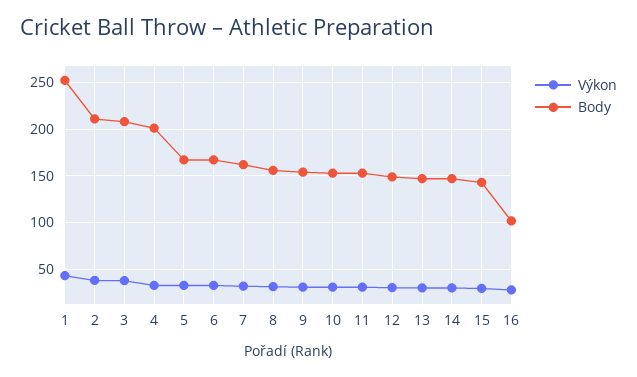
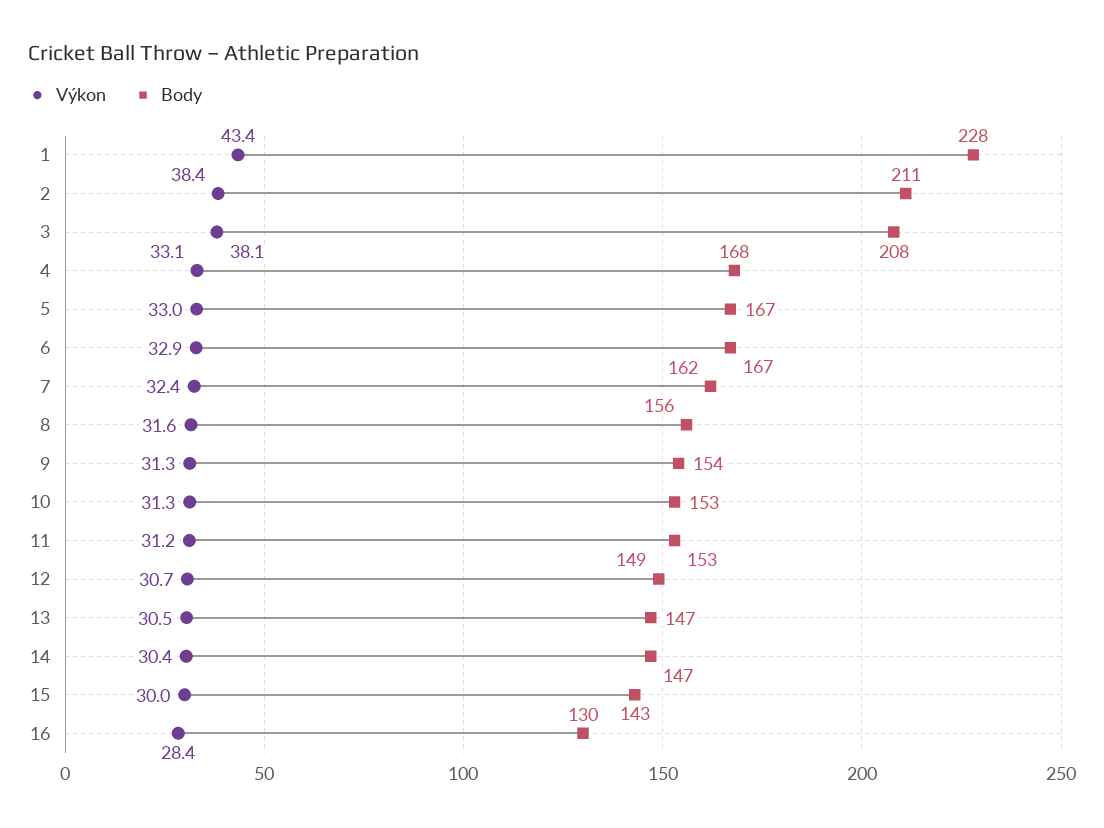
Body, 1: 250 -> 228
Body, 4: 200 -> 168
Body, 16: 100 -> 130

